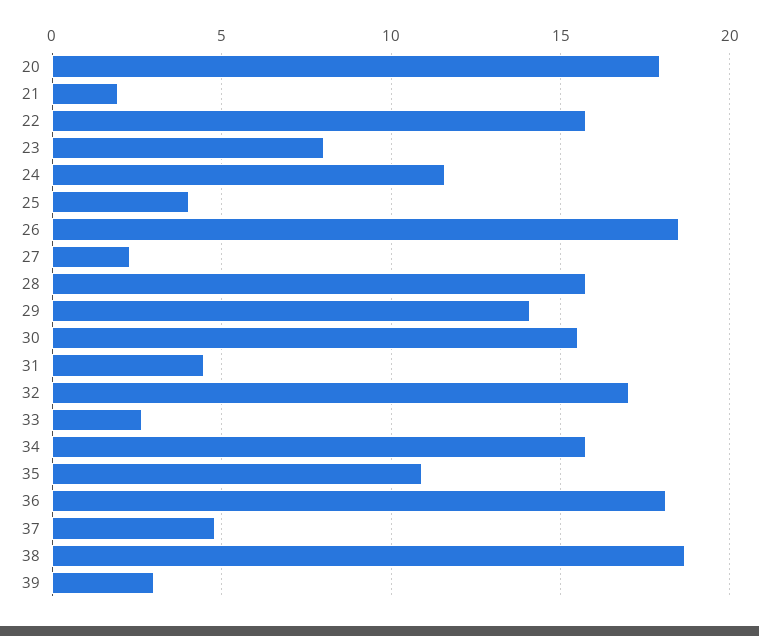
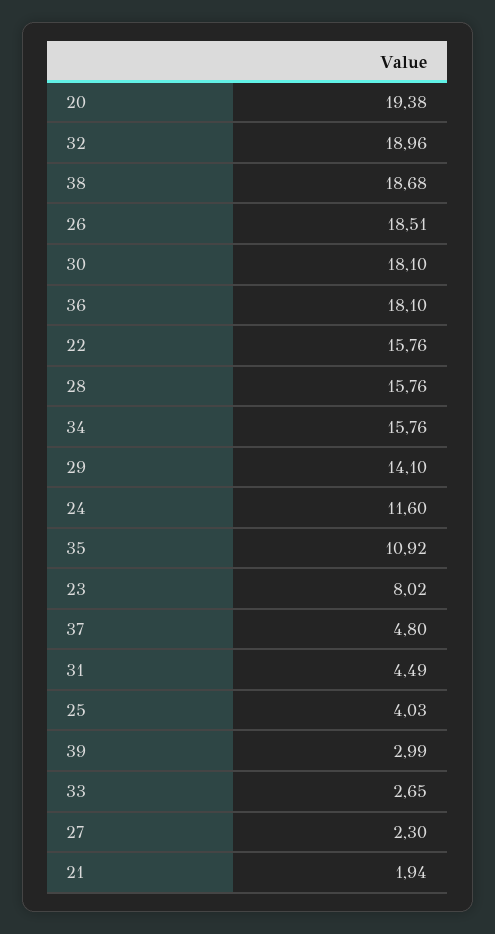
20: 18 -> 19.38
30: 15.5 -> 18.1
32: 17 -> 18.96

